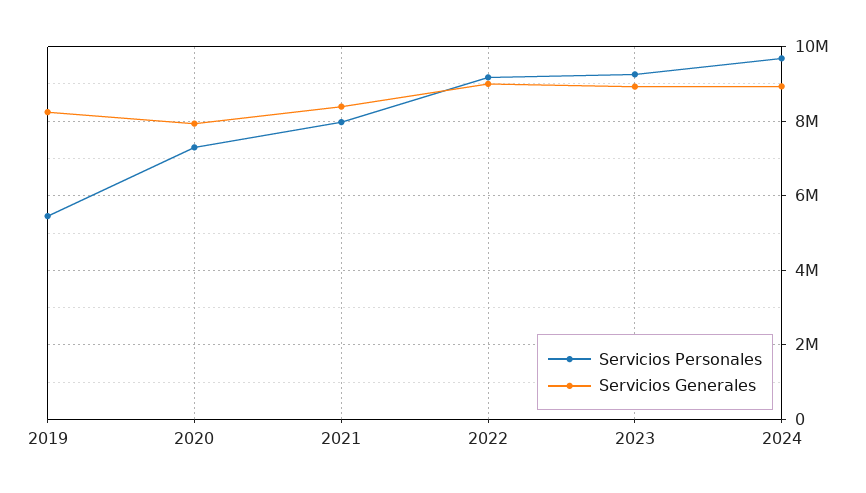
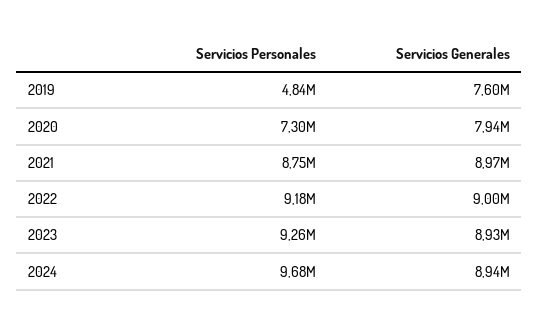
Servicios Personales, 2019: 5400000 -> 4840000
Servicios Generales, 2019: 8200000 -> 7600000
Servicios Personales, 2021: 8000000 -> 8750000
Servicios Generales, 2021: 8400000 -> 8970000

